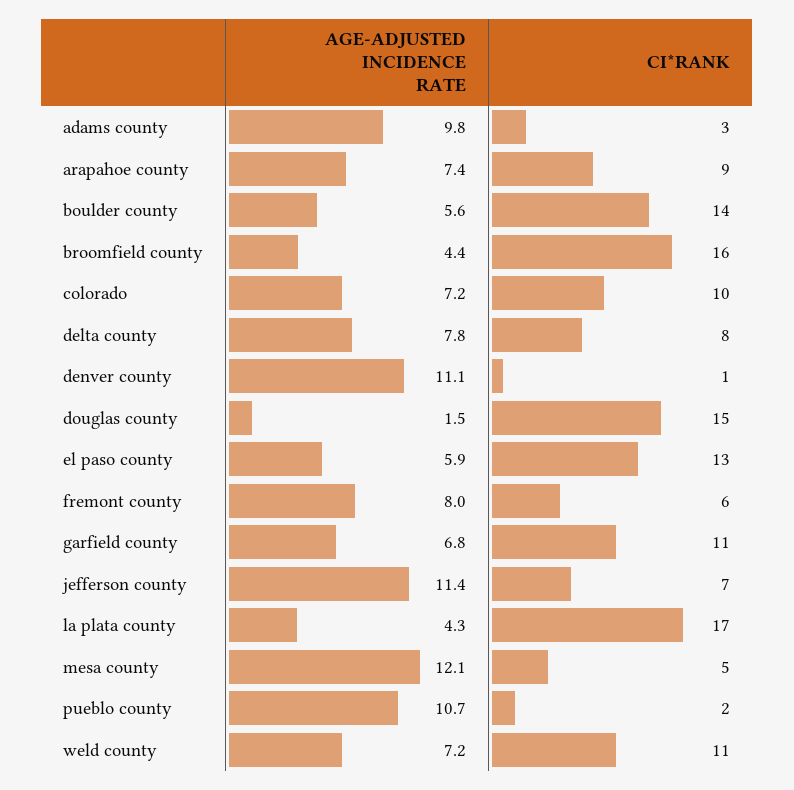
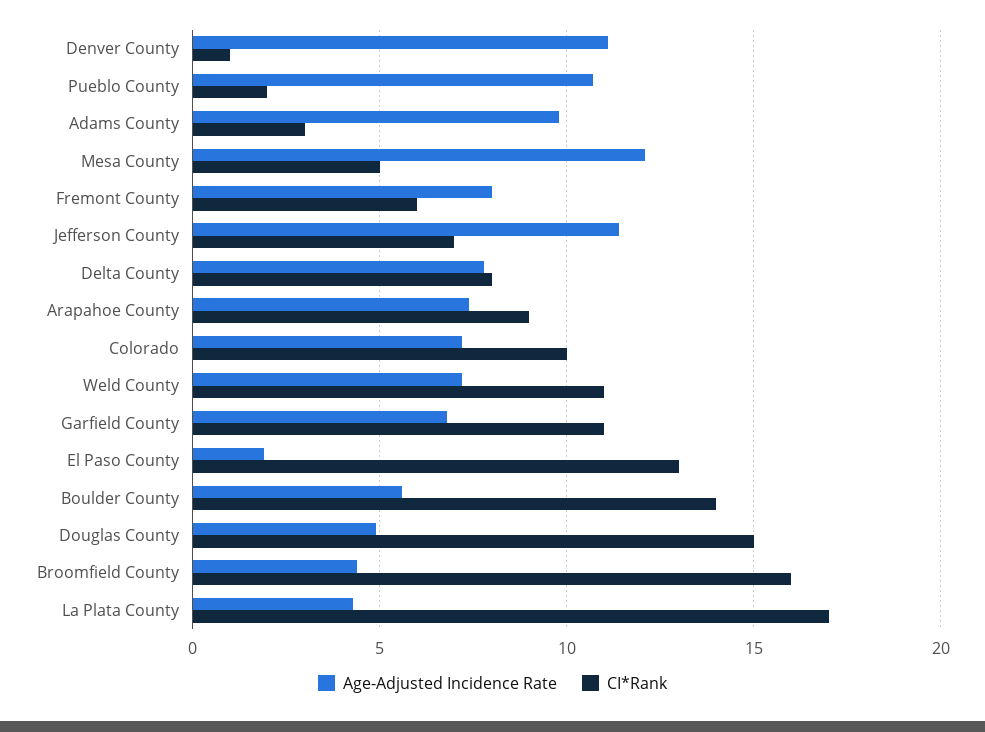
AGE-ADJUSTED INCIDENCE RATE, douglas county: 1.5 -> 5
AGE-ADJUSTED INCIDENCE RATE, el paso county: 5.9 -> 2

